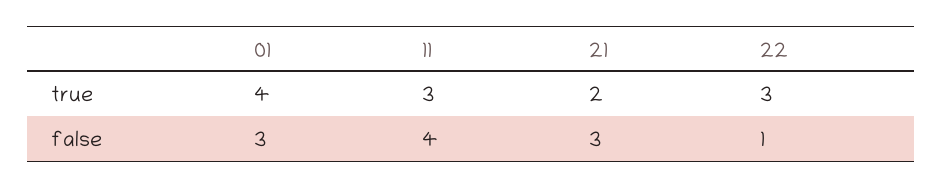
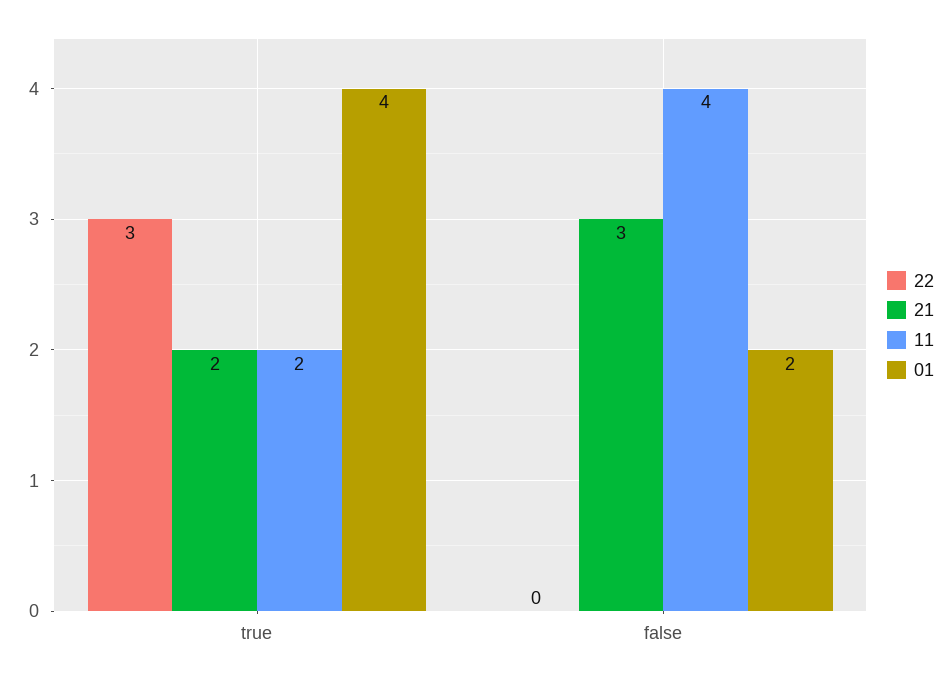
11, true: 3 -> 2
01, false: 3 -> 2
22, false: 1 -> 0

